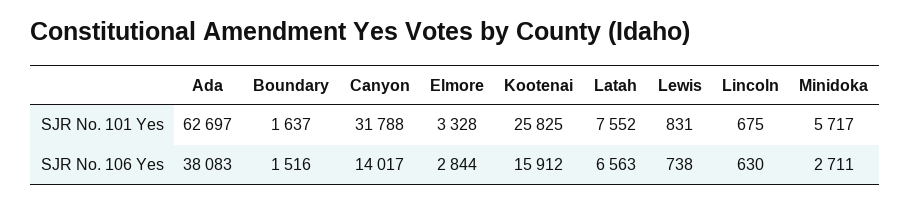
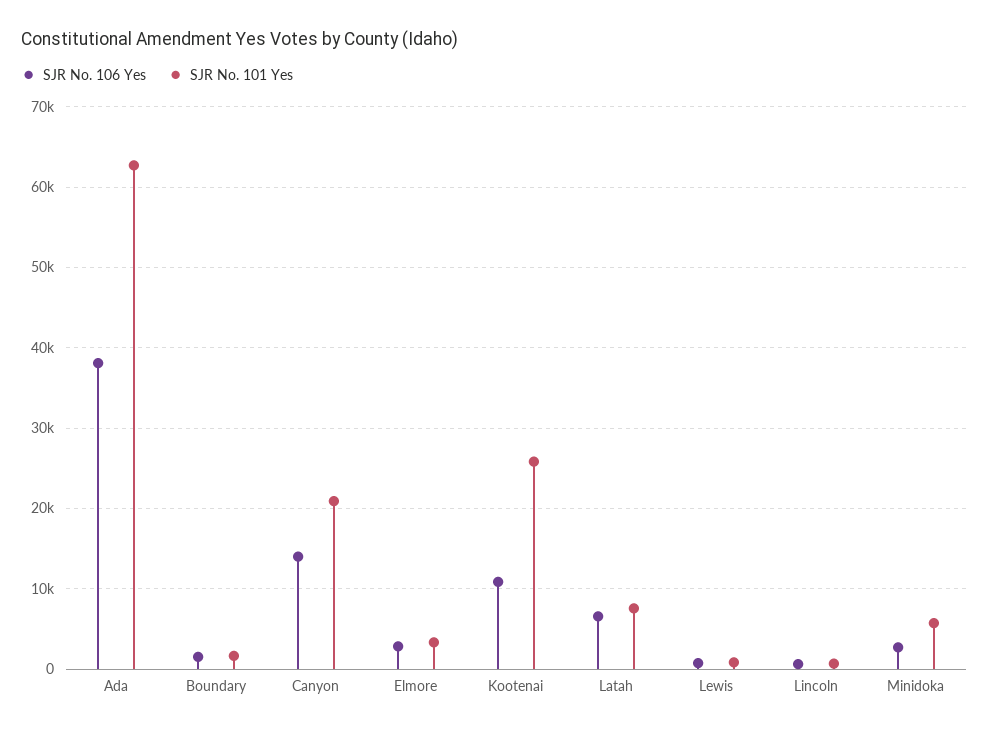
SJR No. 101 Yes, Canyon: 31788 -> 21000
SJR No. 106 Yes, Kootenai: 15912 -> 11000

